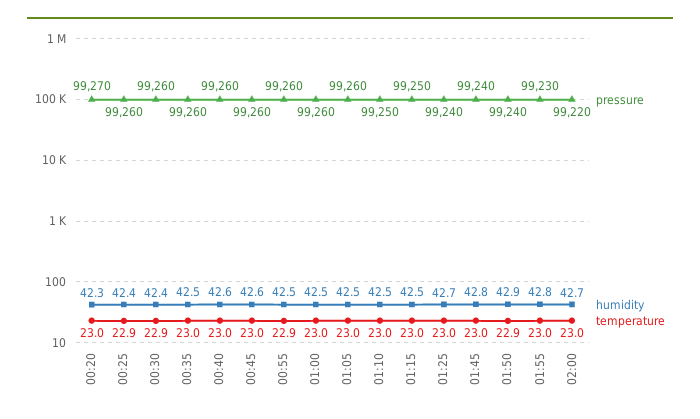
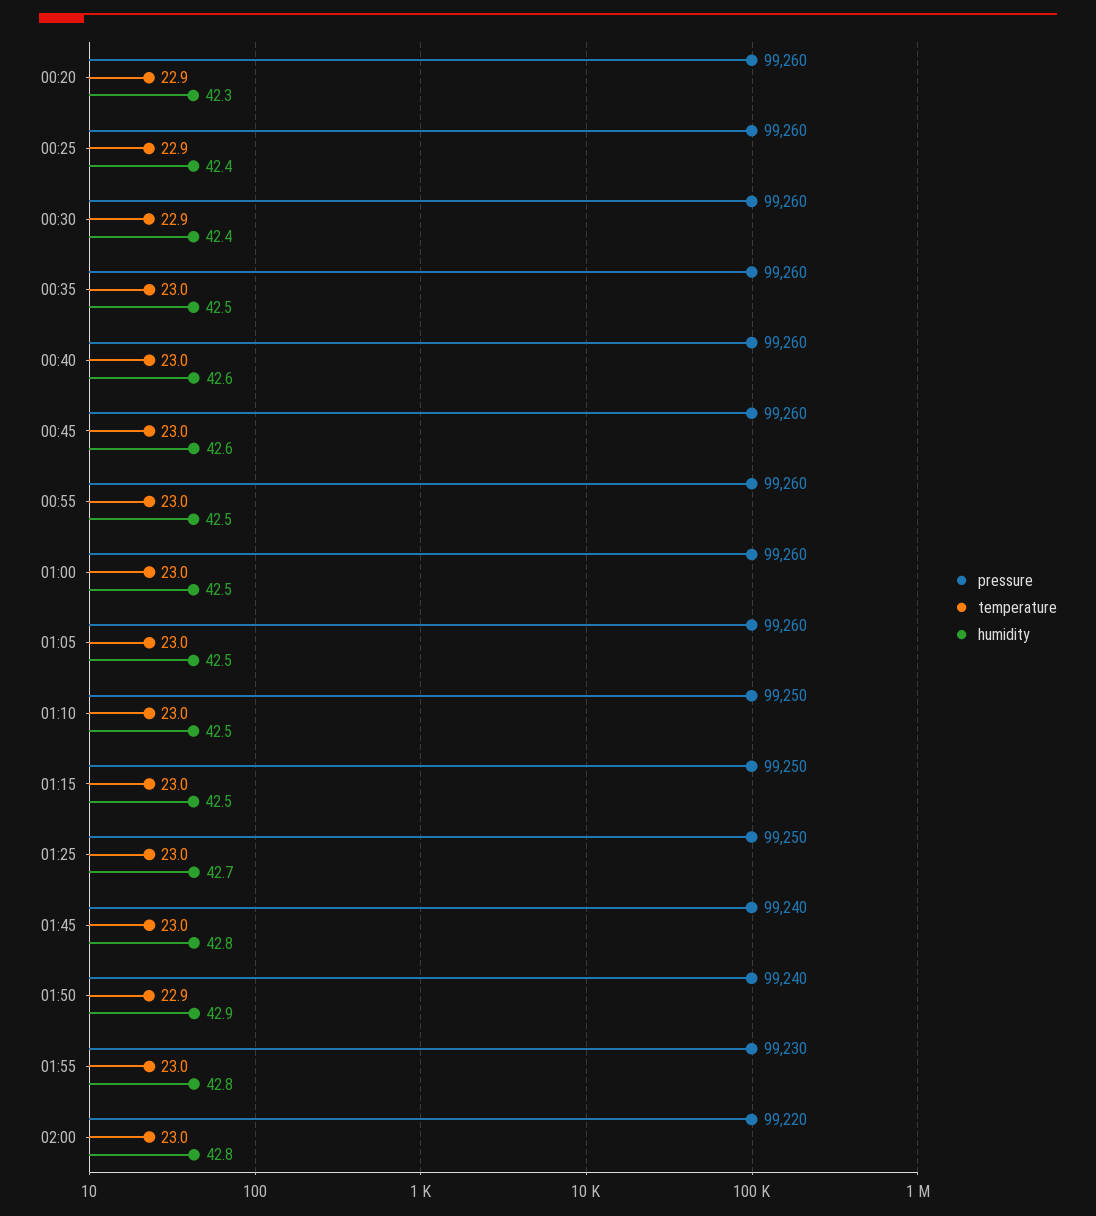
pressure, 00:20: 99270 -> 99260
temperature, 00:20: 23 -> 22.9
temperature, 00:55: 22.9 -> 23
pressure, 01:25: 99240 -> 99250
humidity, 02:00: 42.7 -> 42.8

